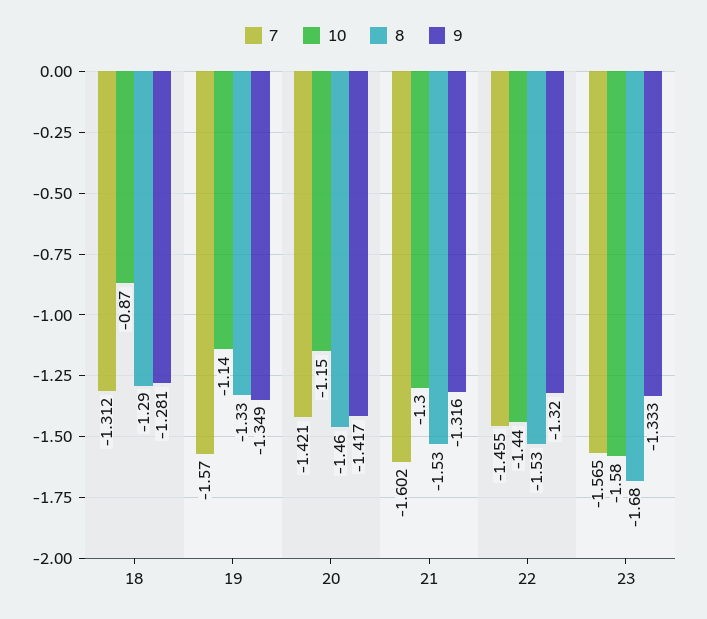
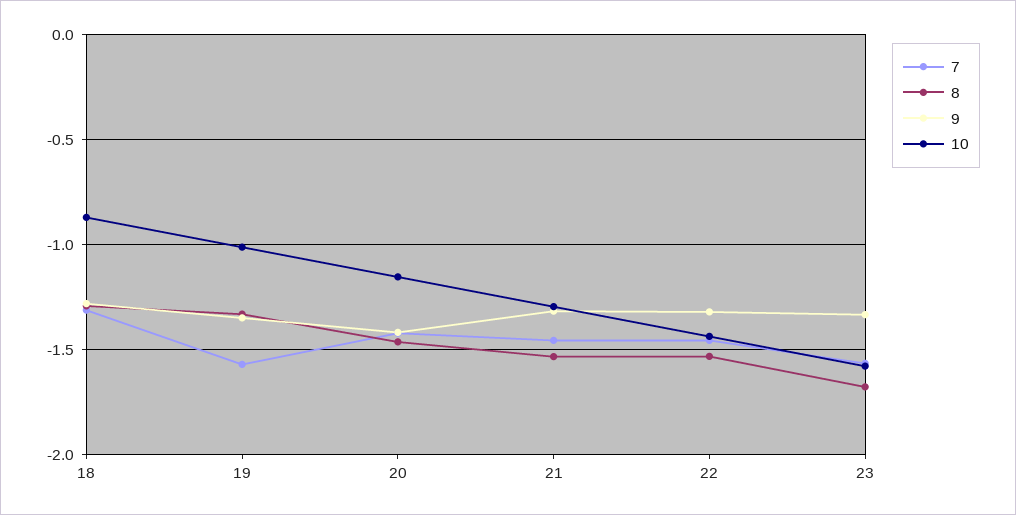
10, 19: -1.14 -> -1
7, 21: -1.602 -> -1.45

